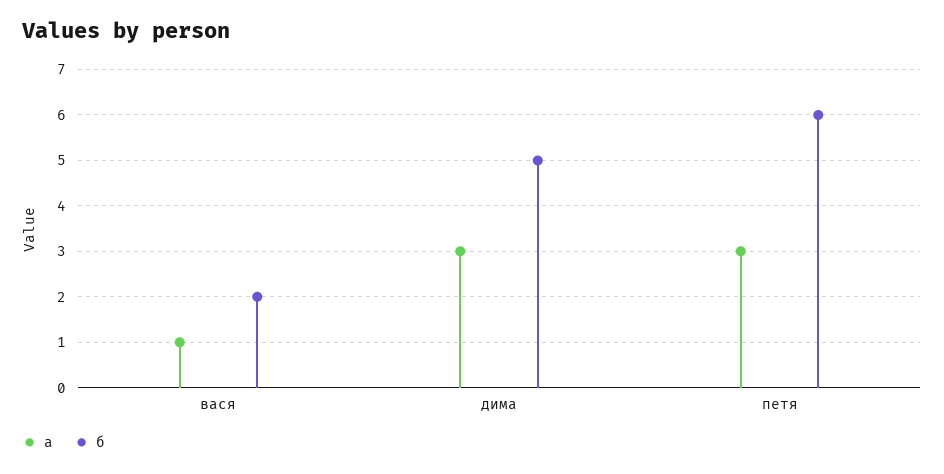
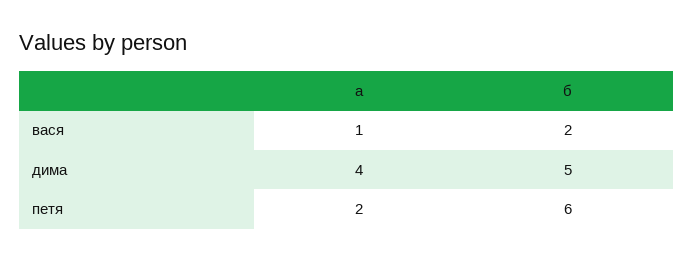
а, дима: 3 -> 4
а, петя: 3 -> 2

